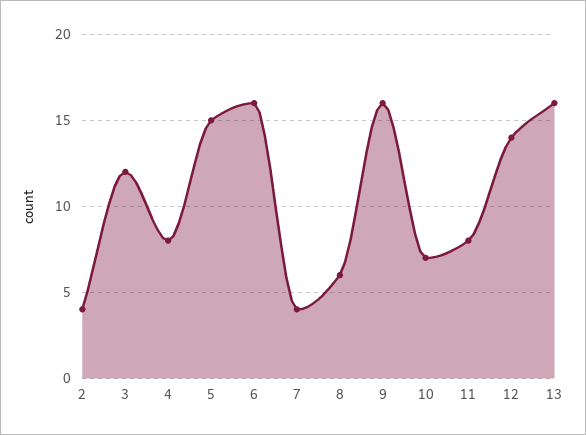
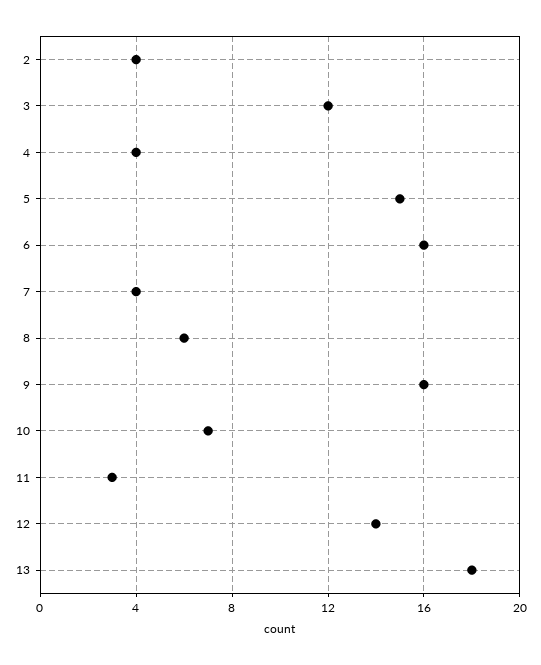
4: 8 -> 4
11: 8 -> 3
13: 16 -> 18

